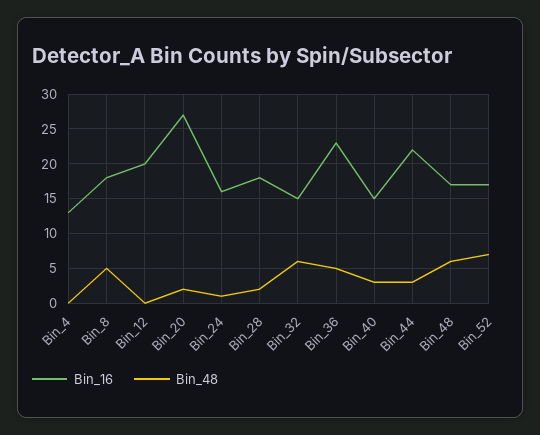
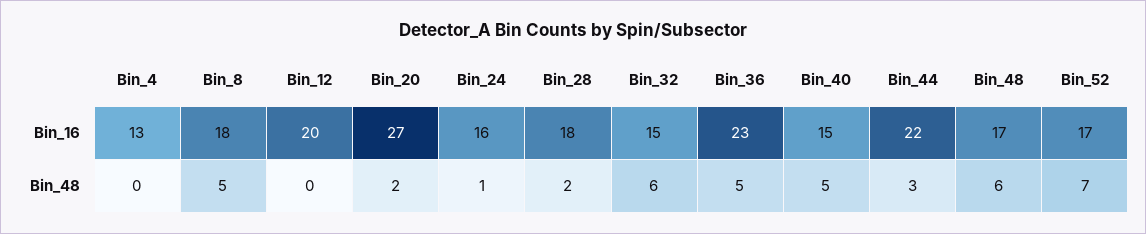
Bin_48, Bin_40: 3 -> 5

